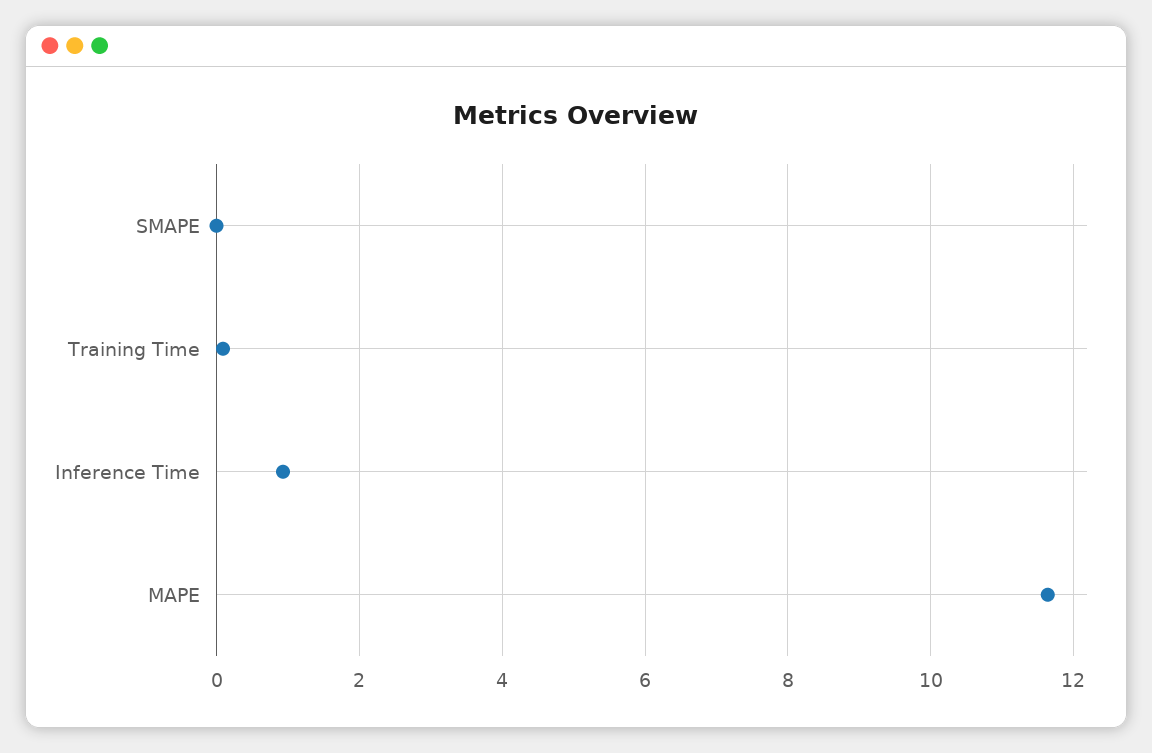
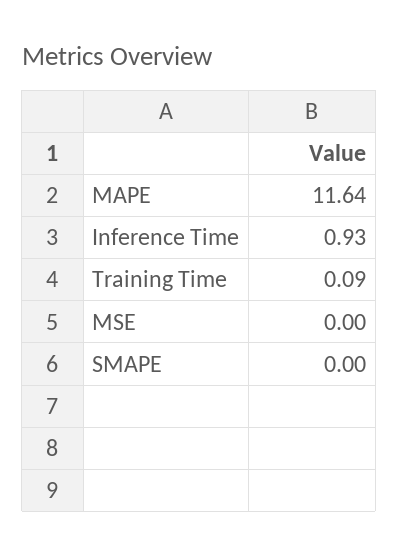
MSE: none -> 0

